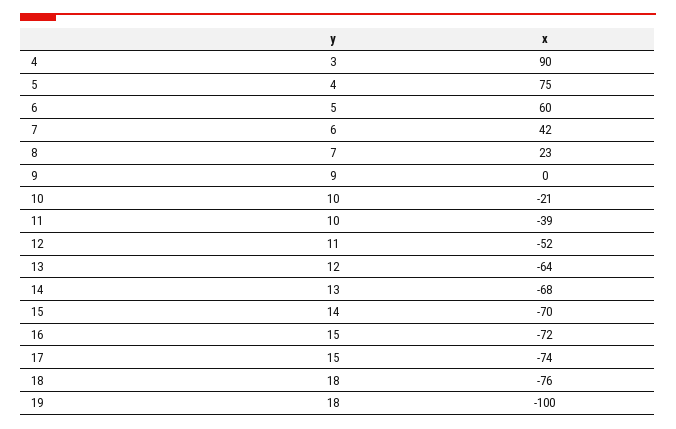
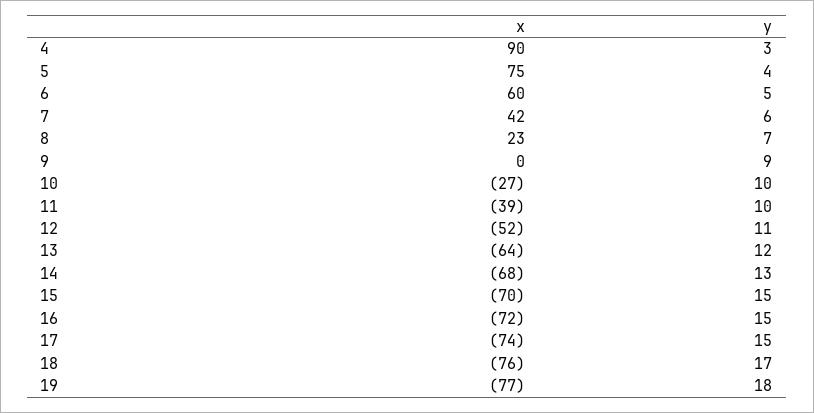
x, 10: -21 -> -27
y, 15: 14 -> 15
y, 18: 18 -> 17
x, 19: -100 -> -77

